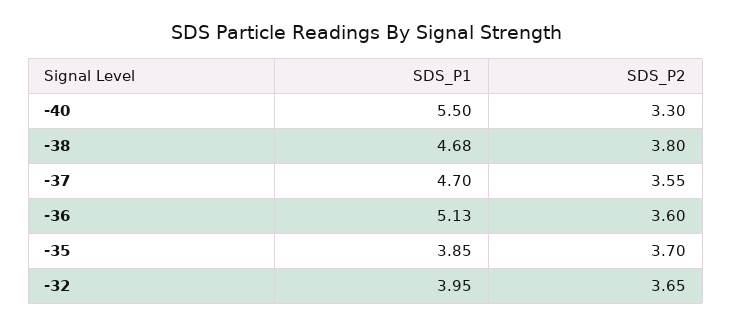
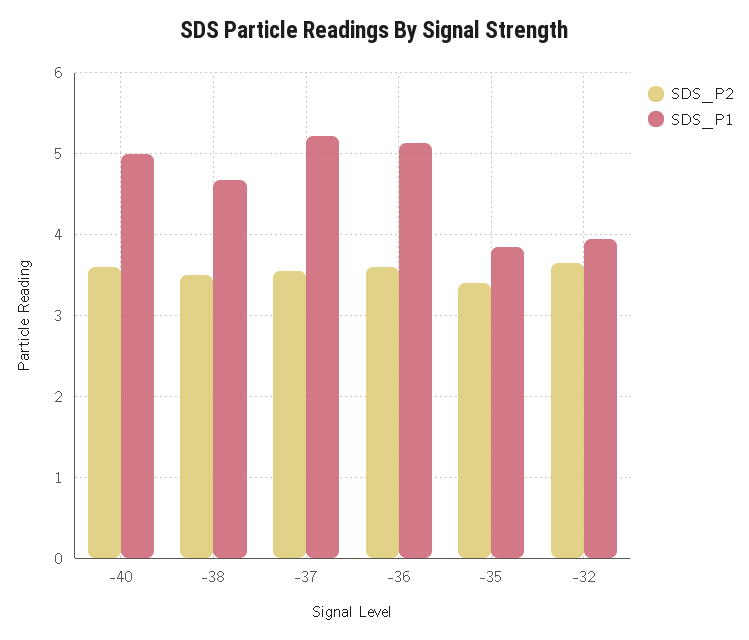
SDS_P1, -40: 5.5 -> 5
SDS_P2, -40: 3.3 -> 3.6
SDS_P2, -38: 3.8 -> 3.5
SDS_P1, -37: 4.7 -> 5.2
SDS_P2, -35: 3.7 -> 3.4

